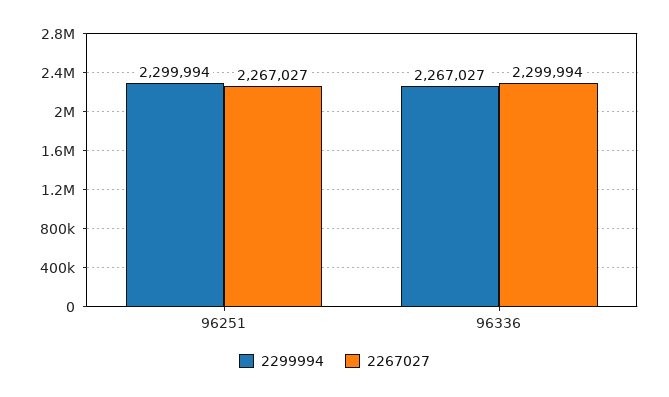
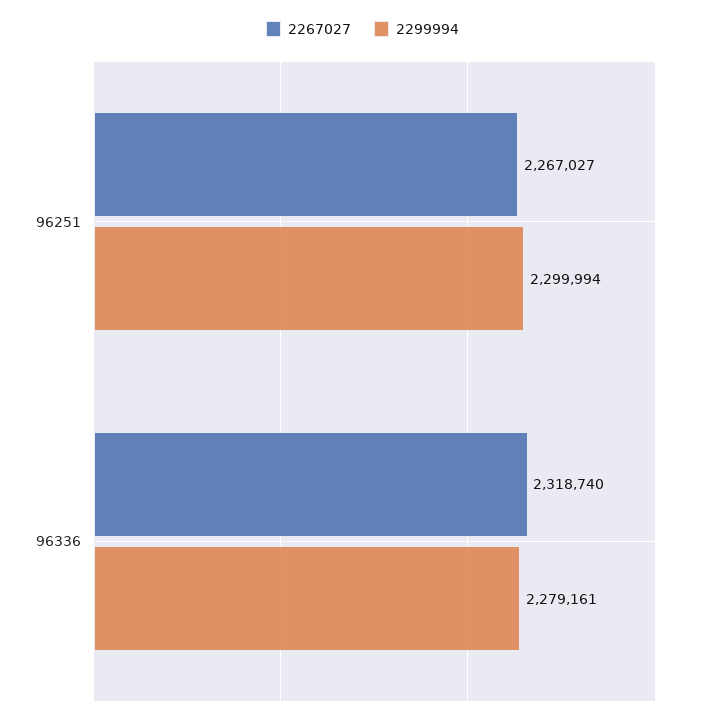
2299994, 96336: 2267027 -> 2279161
2267027, 96336: 2299994 -> 2318740

